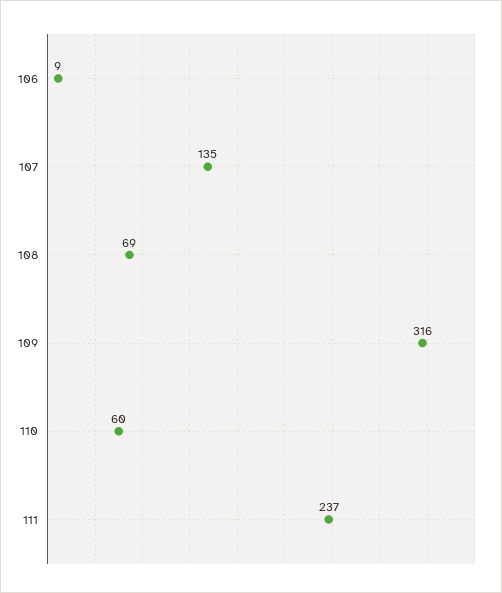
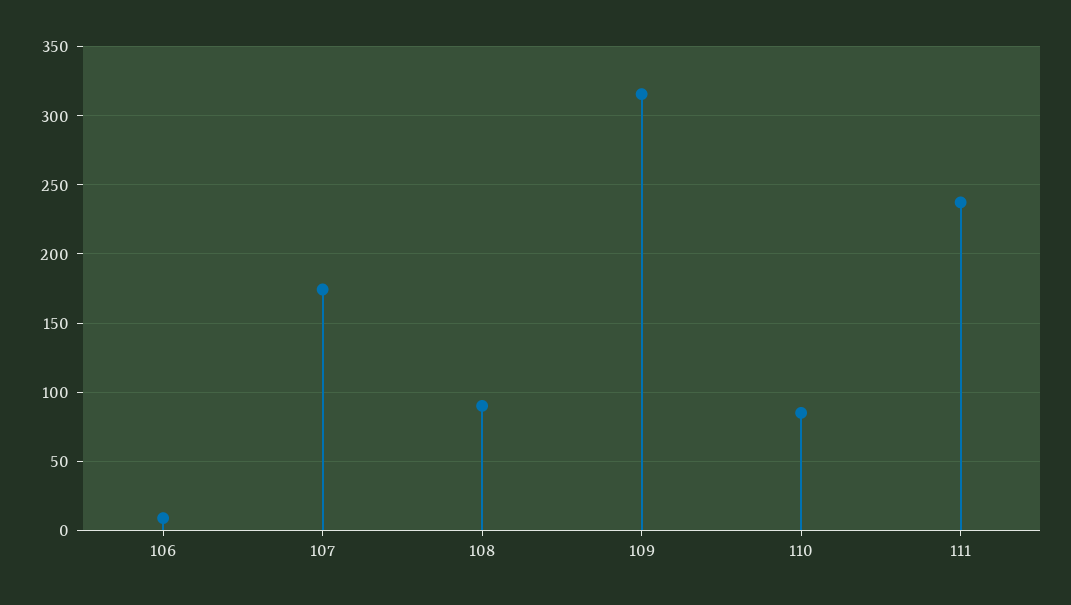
107: 135 -> 175
108: 69 -> 90
110: 60 -> 85

